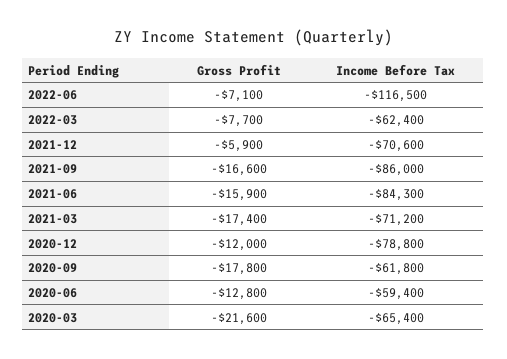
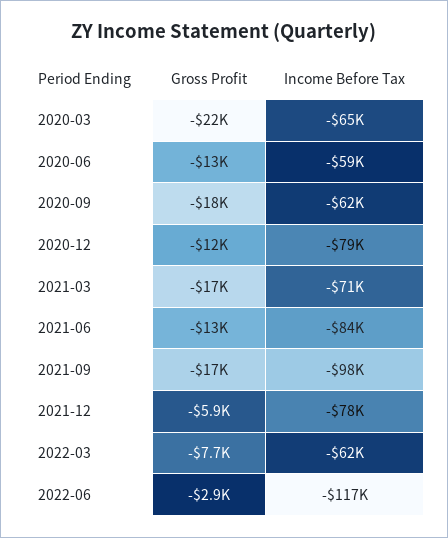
Gross Profit, 2022-06: -7100 -> -2900
Income Before Tax, 2021-12: -70600 -> -78000
Income Before Tax, 2021-09: -86000 -> -98000
Gross Profit, 2021-06: -15900 -> -13000

